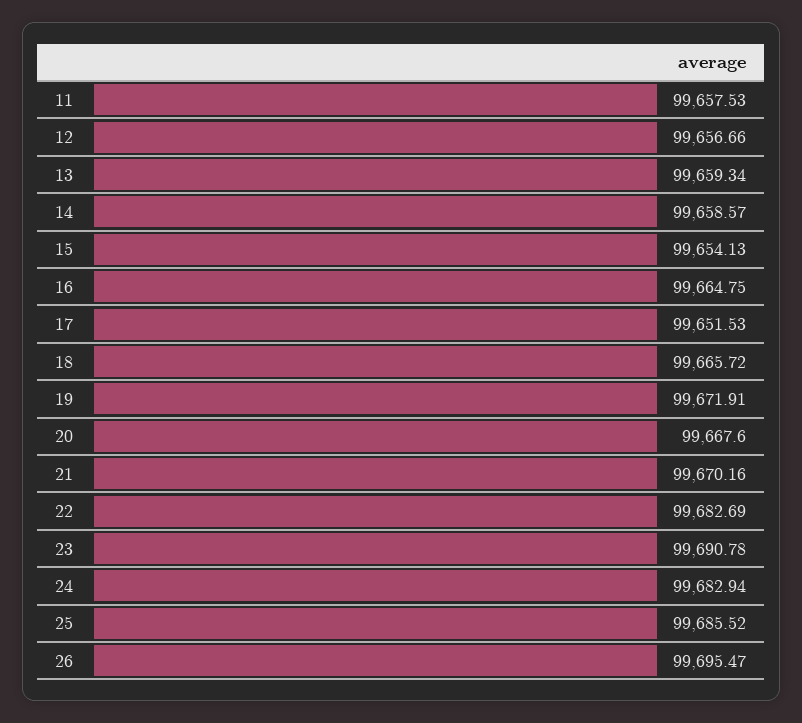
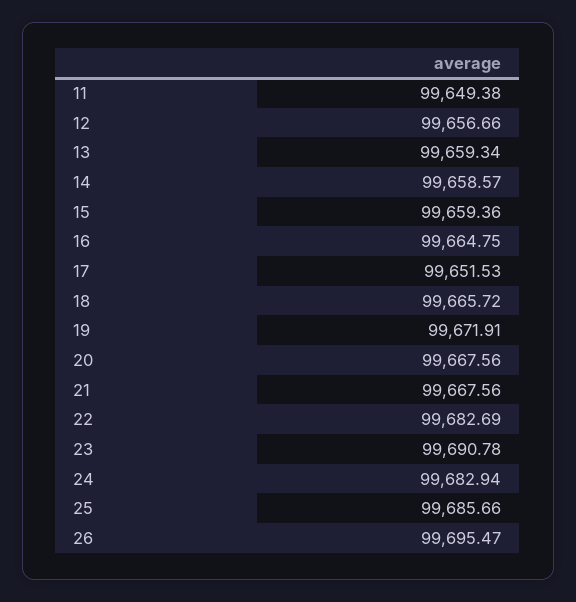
11: 99657.53 -> 99649.38
15: 99654.13 -> 99659.36
20: 99667.6 -> 99667.56
21: 99670.16 -> 99667.56
25: 99685.52 -> 99685.66

